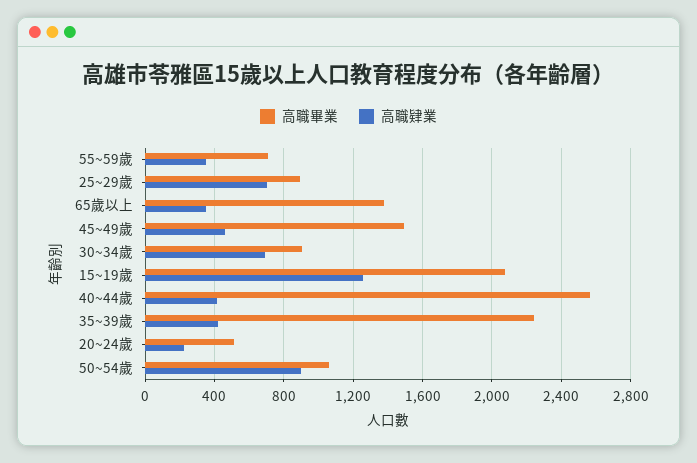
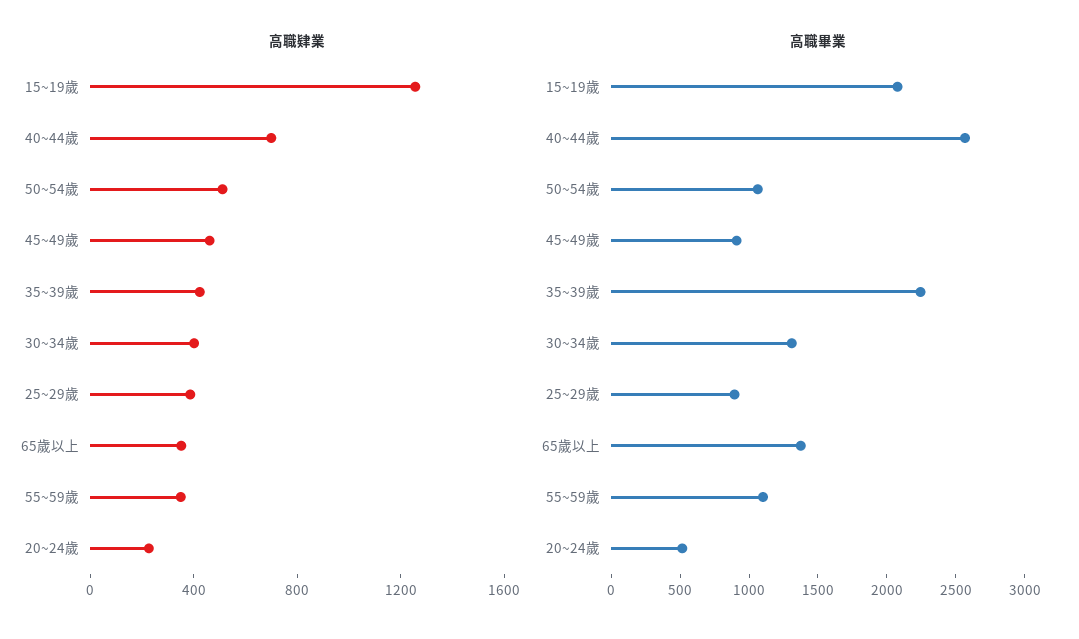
高職畢業, 55~59歲: 700 -> 1100
高職肄業, 25~29歲: 700 -> 400
高職畢業, 45~49歲: 1500 -> 900
高職畢業, 30~34歲: 900 -> 1300
高職肄業, 30~34歲: 700 -> 400
高職肄業, 40~44歲: 400 -> 700
高職肄業, 50~54歲: 900 -> 500

